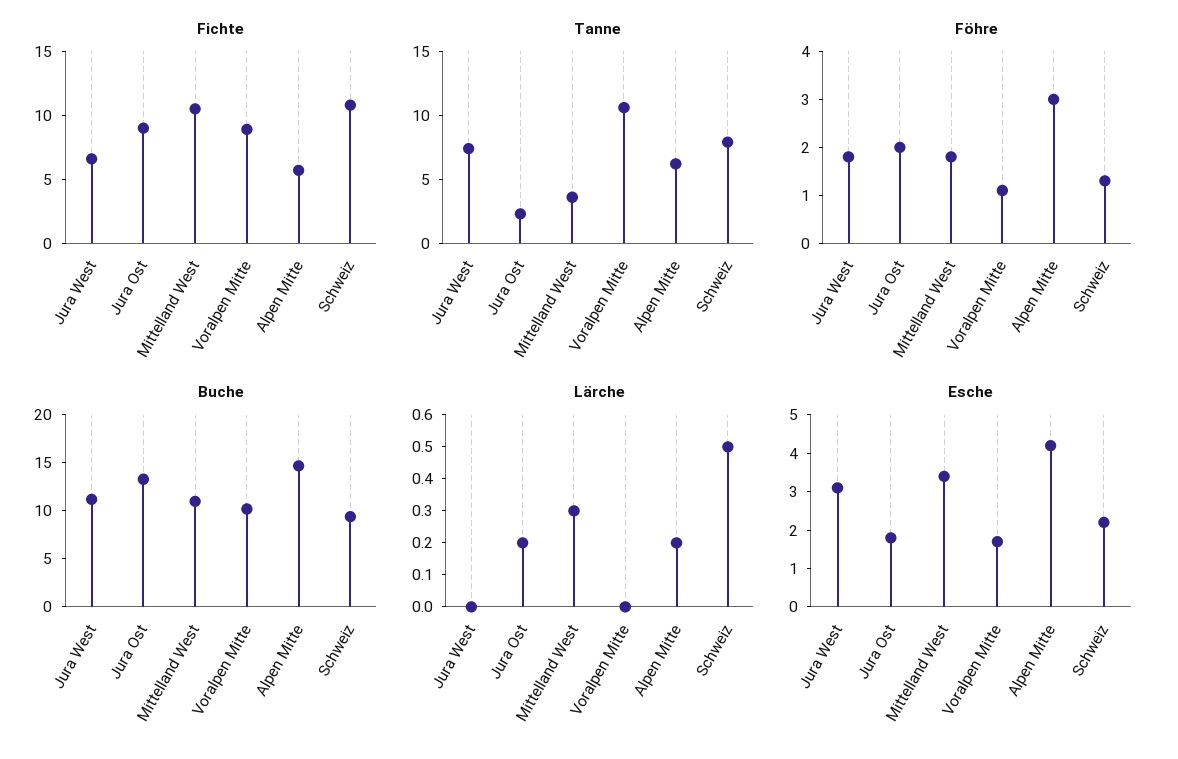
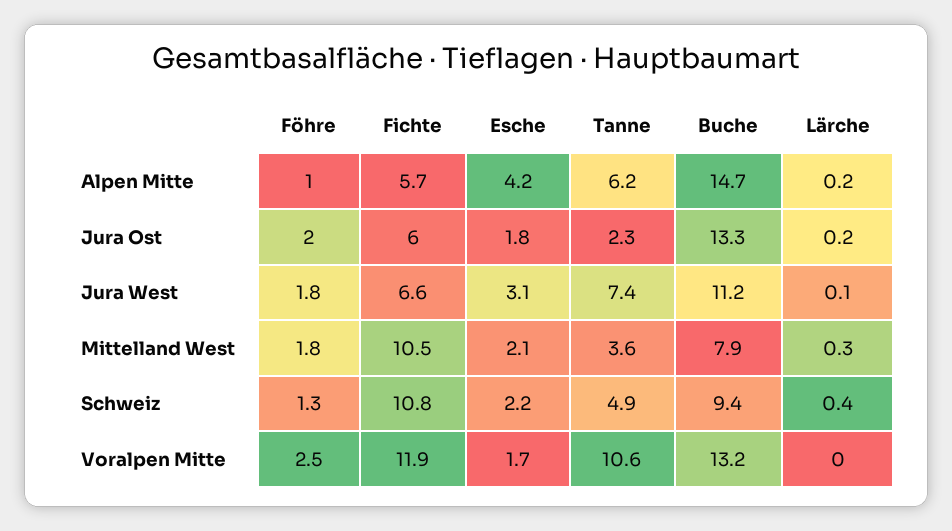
Fichte, Jura Ost: 9 -> 6
Fichte, Voralpen Mitte: 9 -> 11.9
Tanne, Schweiz: 8 -> 4.9
Föhre, Voralpen Mitte: 1 -> 2.5
Föhre, Alpen Mitte: 3 -> 1
Buche, Mittelland West: 11 -> 7.9
Buche, Voralpen Mitte: 10 -> 13.2
Lärche, Jura West: 0 -> 0.1
Lärche, Schweiz: 0.5 -> 0.4
Esche, Mittelland West: 3.5 -> 2.1

